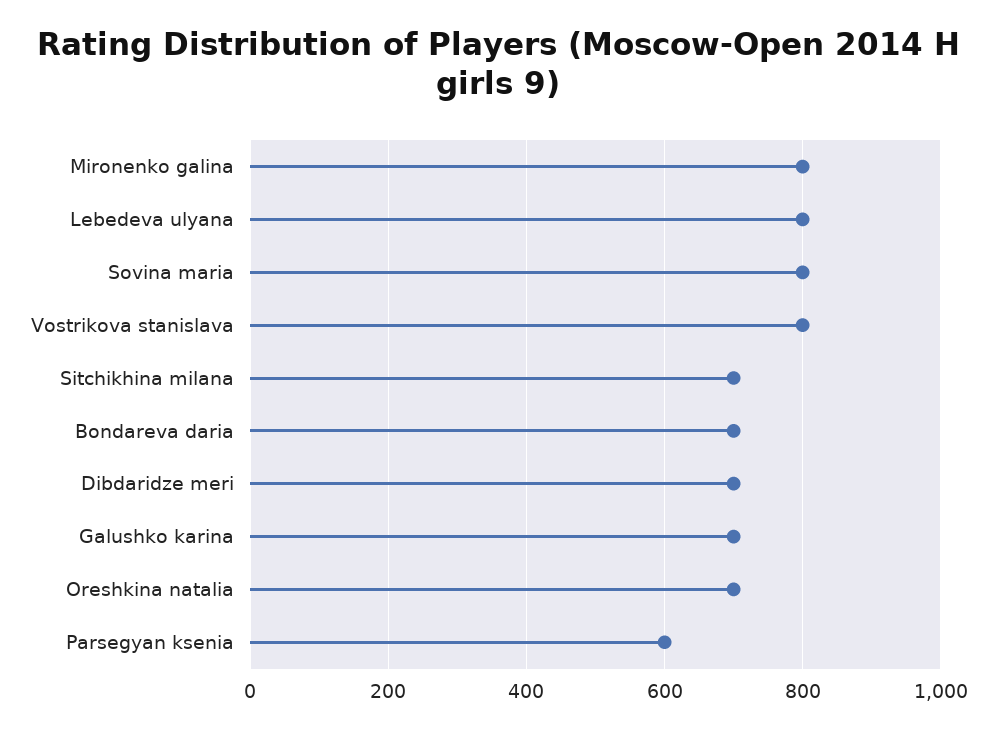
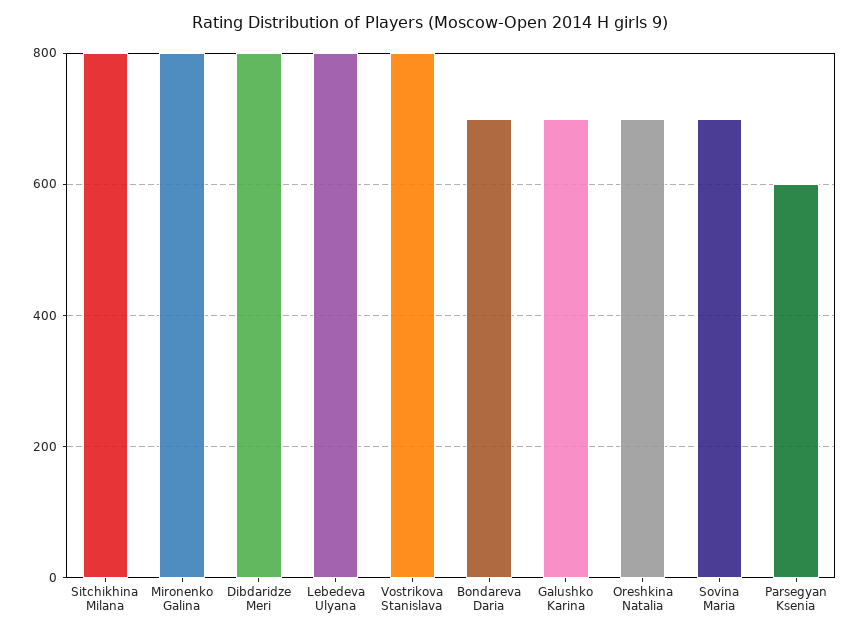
Sovina maria: 800 -> 700
Sitchikhina milana: 700 -> 800
Dibdaridze meri: 700 -> 800

